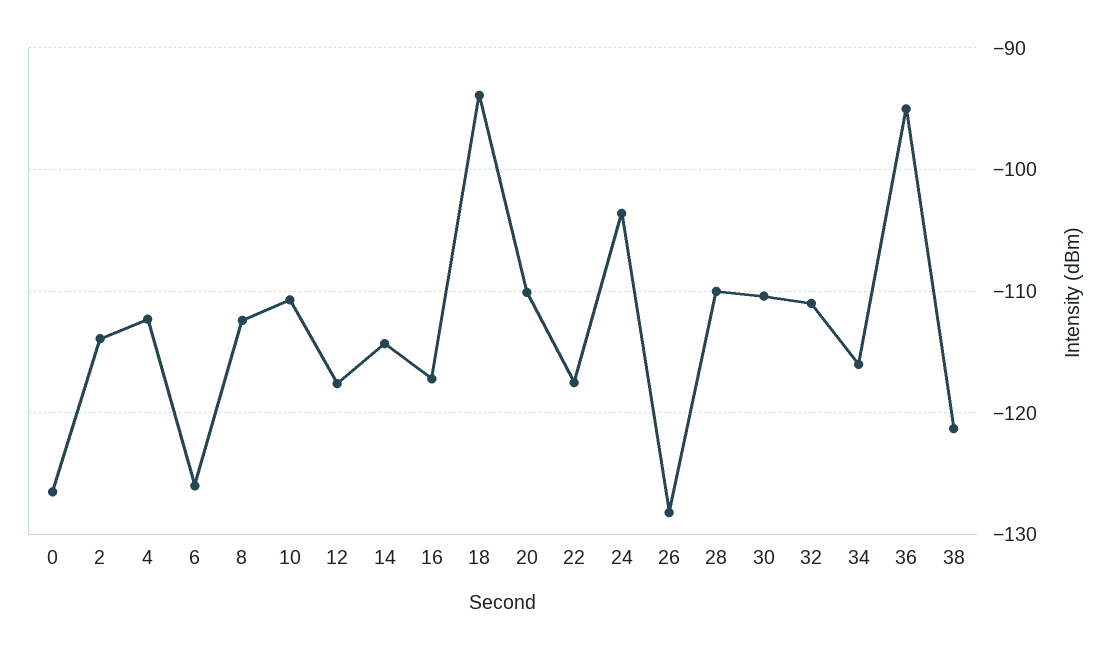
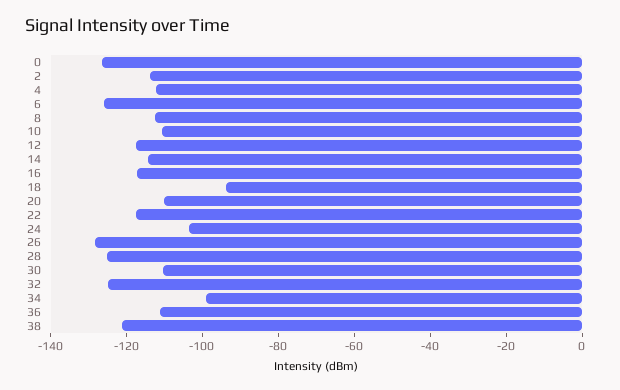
28: -110 -> -125
32: -111 -> -125
34: -116 -> -100
36: -95 -> -110

